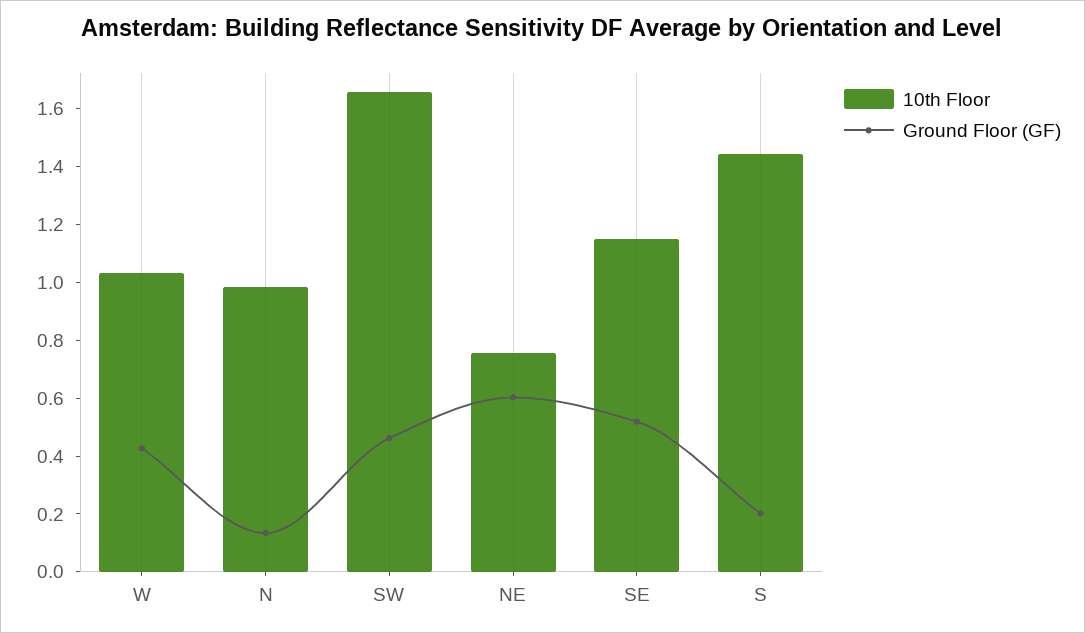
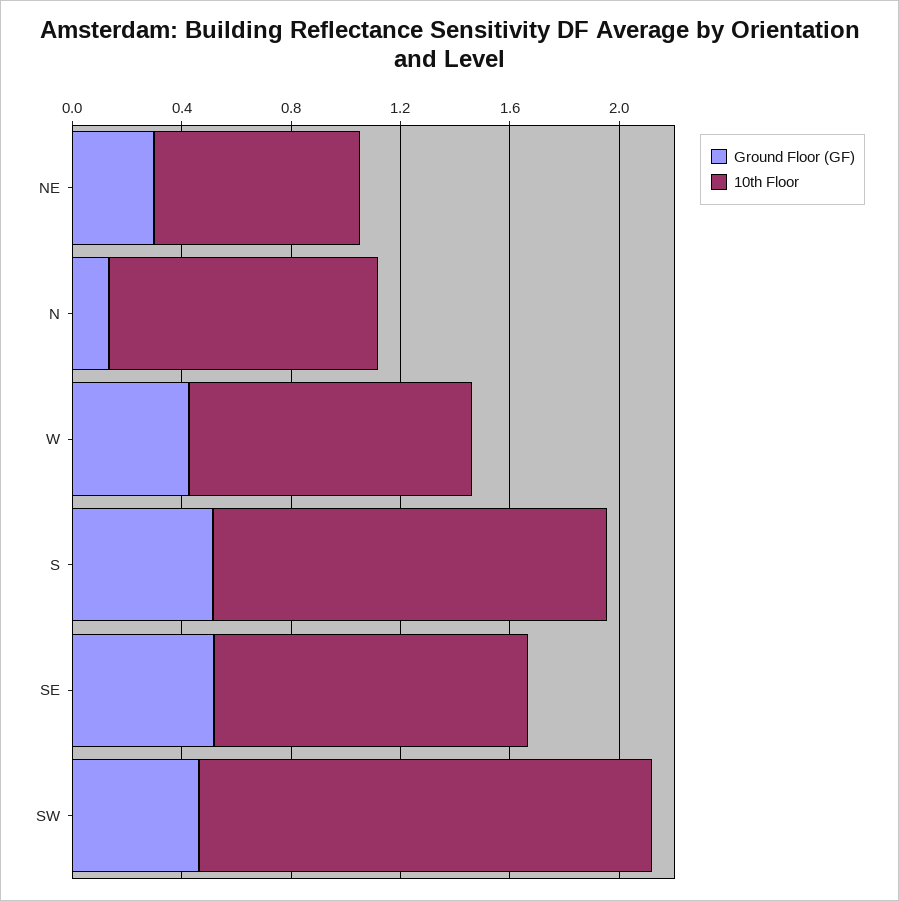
Ground Floor (GF), NE: 0.6 -> 0.3
Ground Floor (GF), S: 0.2 -> 0.5

